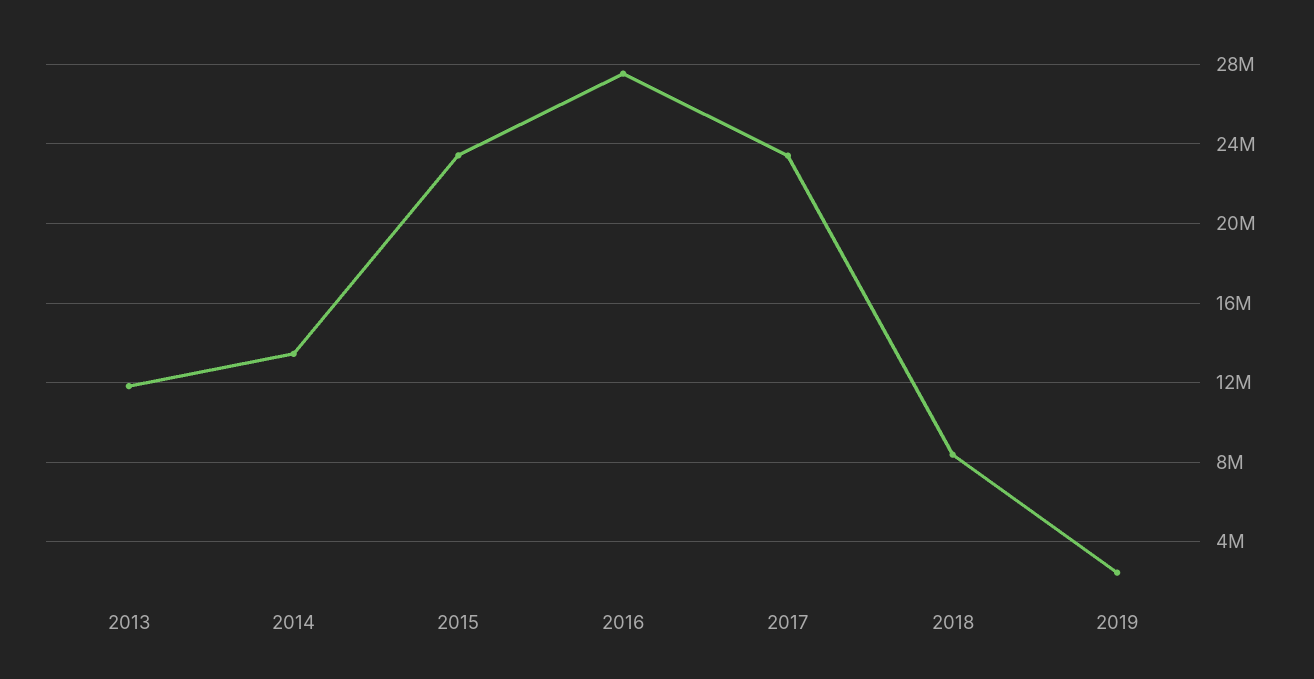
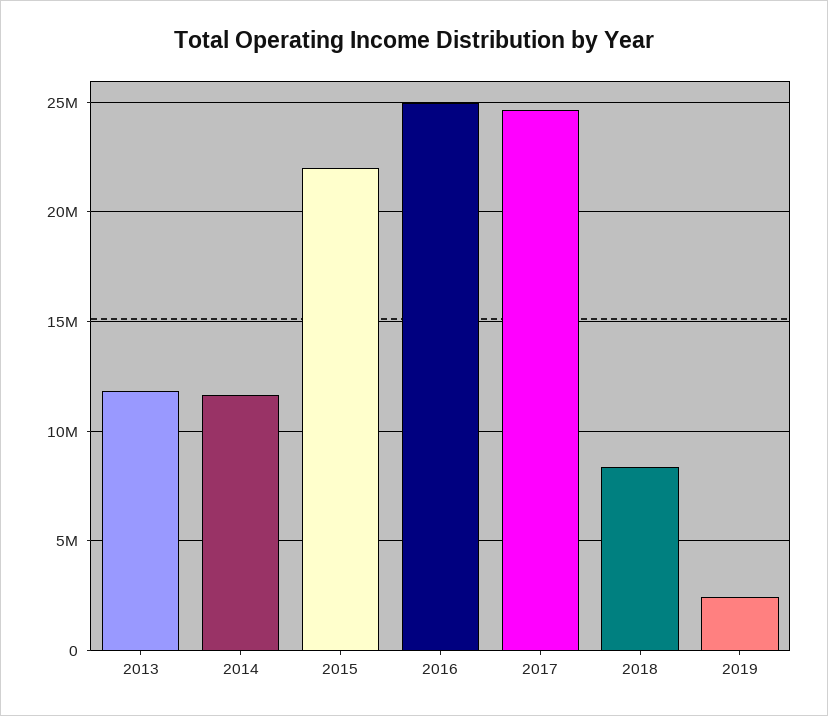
2014: 13500000 -> 11500000
2015: 23500000 -> 22000000
2016: 27500000 -> 25000000
2017: 23500000 -> 24500000

